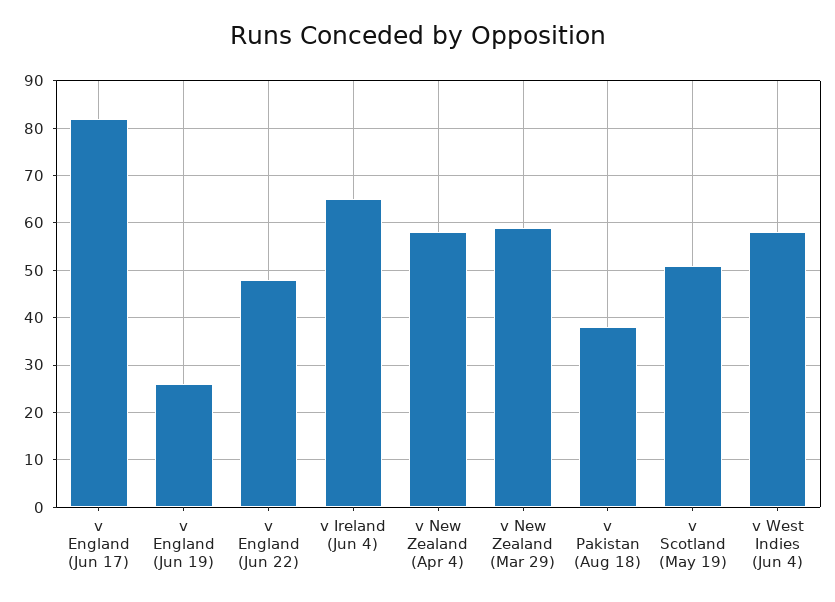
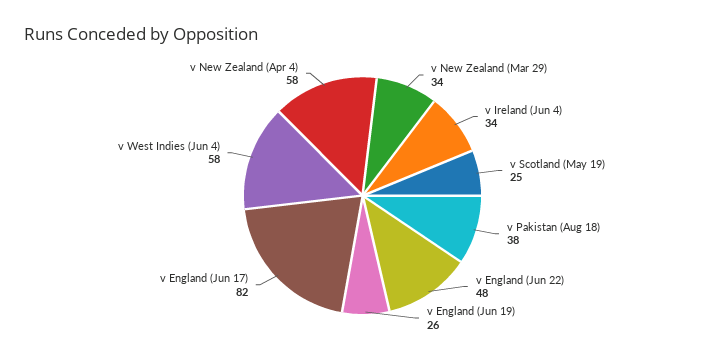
v Ireland (Jun 4): 65 -> 34
v New Zealand (Mar 29): 60 -> 34
v Scotland (May 19): 50 -> 25

